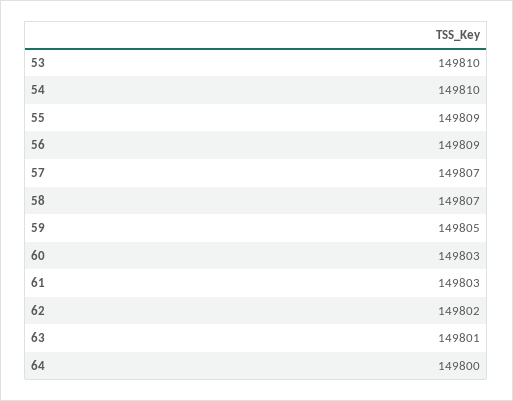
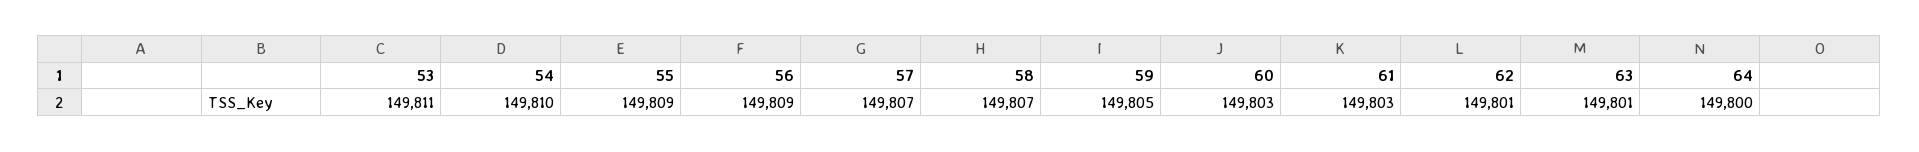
53: 149810 -> 149811
62: 149802 -> 149801

